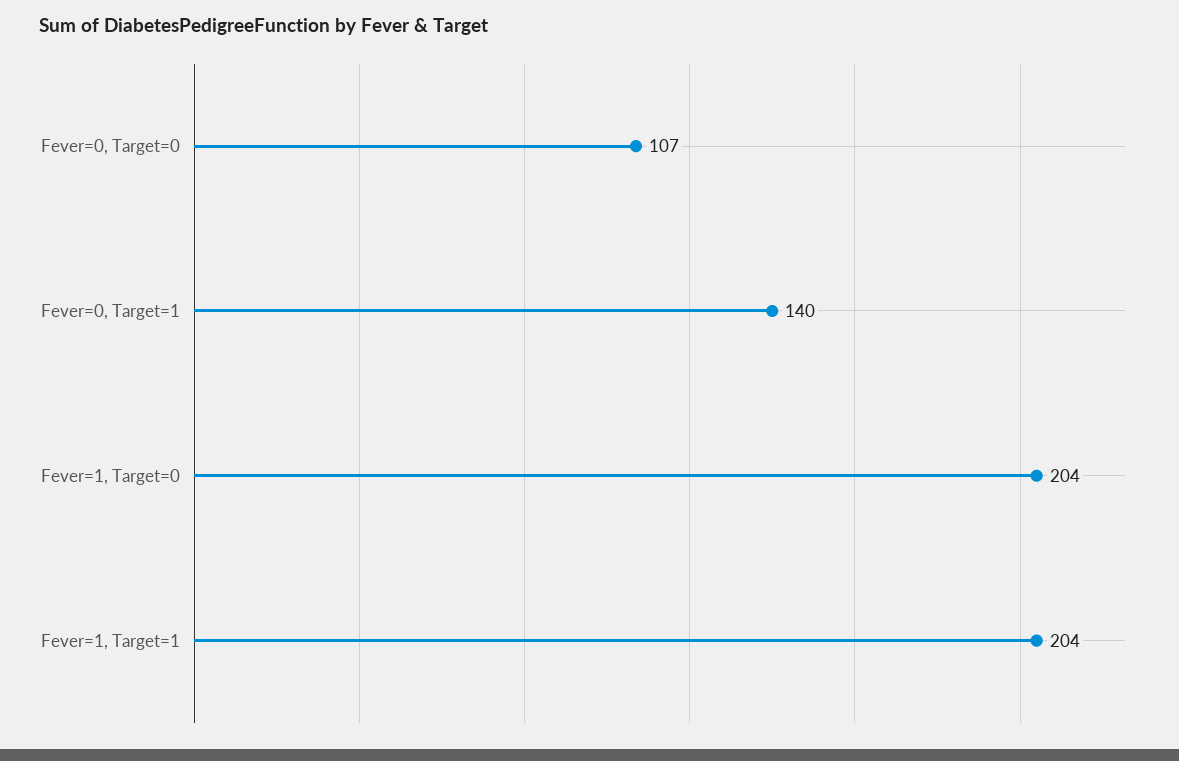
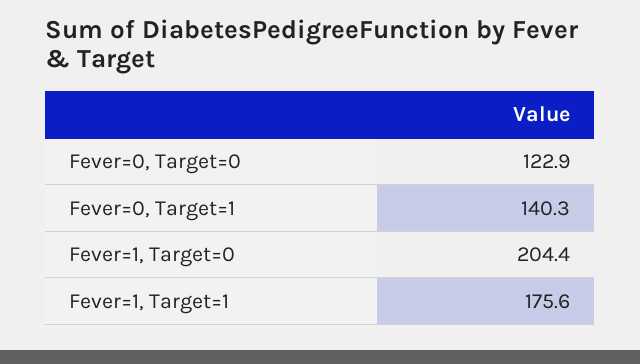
Fever=0, Target=0: 107 -> 122.9
Fever=1, Target=1: 204 -> 175.6

